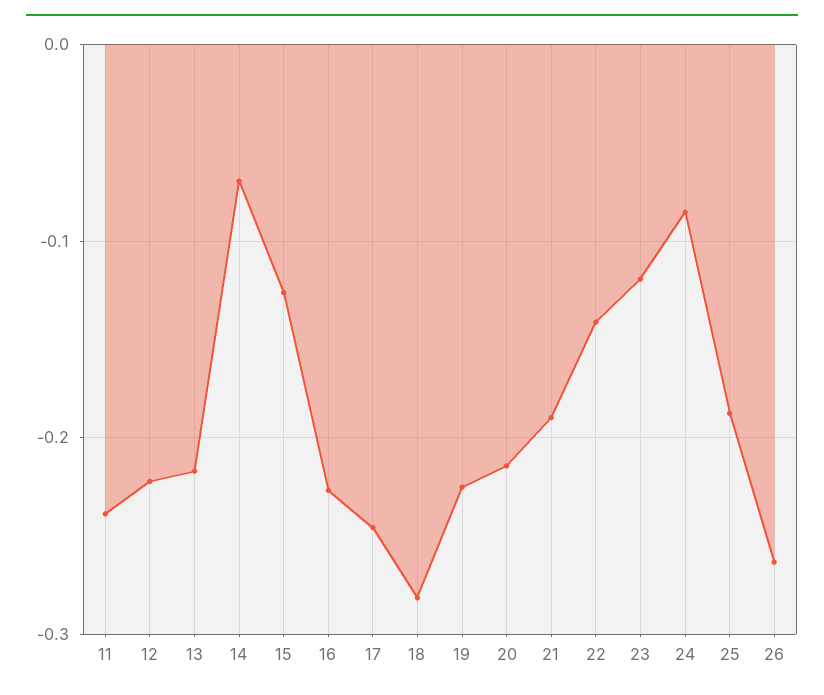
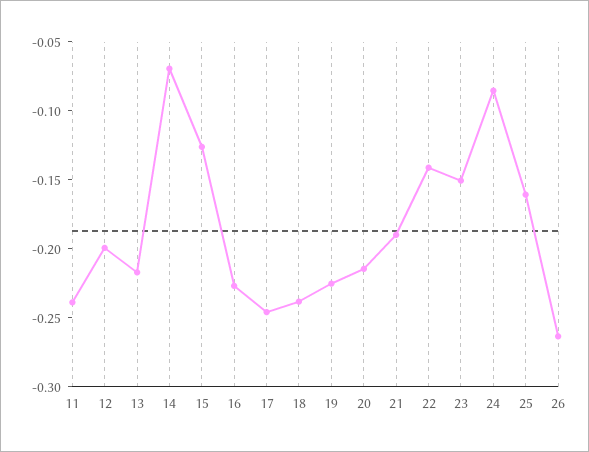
12: -0.22 -> -0.2
18: -0.28 -> -0.24
23: -0.12 -> -0.15
25: -0.19 -> -0.16

